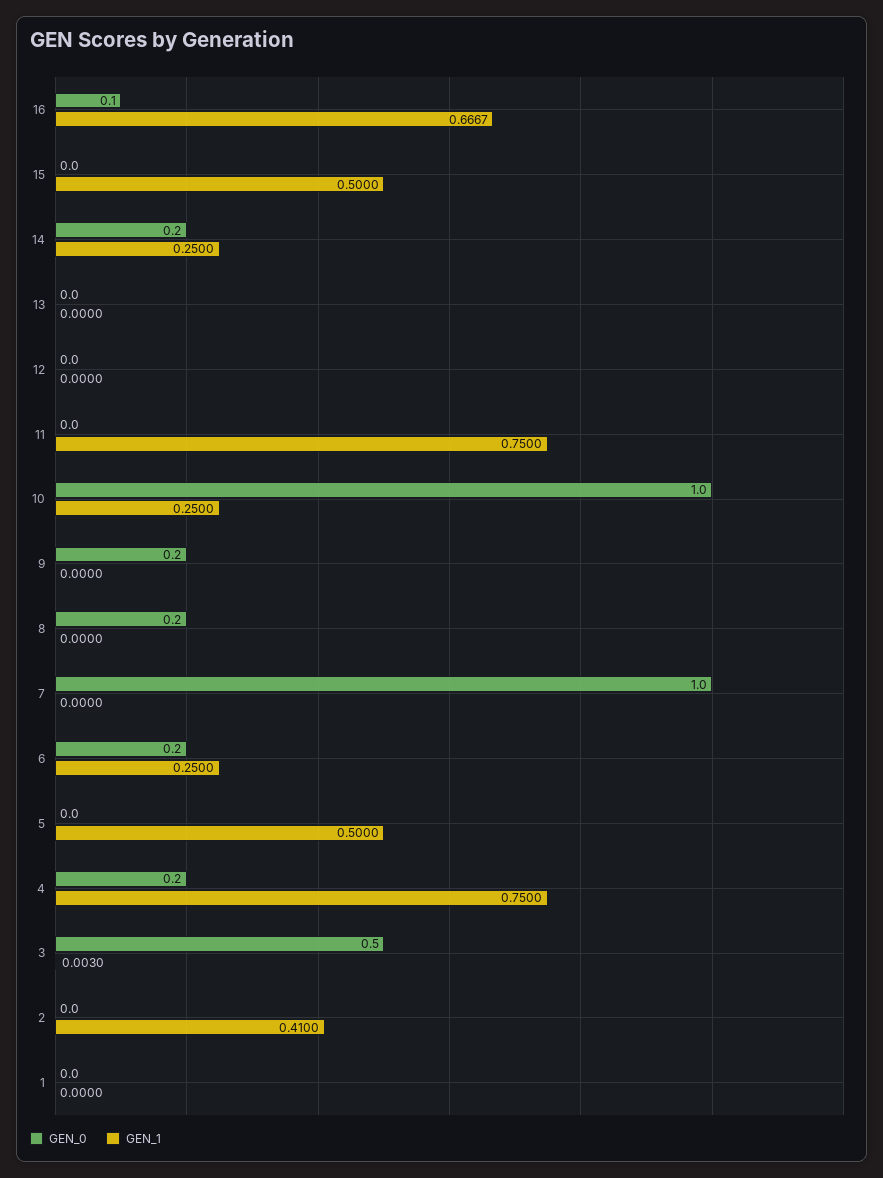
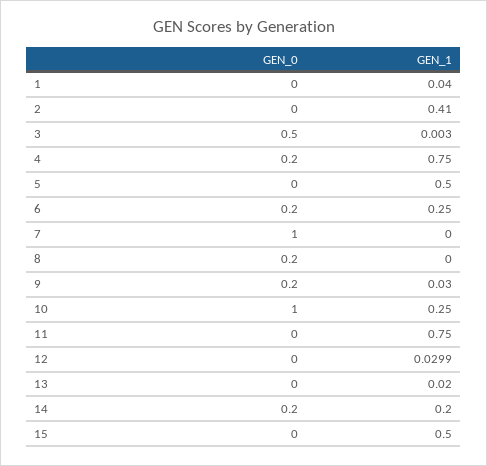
GEN_0, 16: 0.1 -> none
GEN_1, 16: 0.6667 -> none
GEN_1, 14: 0.25 -> 0.2
GEN_1, 13: 0 -> 0.02
GEN_1, 12: 0 -> 0.0299
GEN_1, 9: 0 -> 0.03
GEN_1, 1: 0 -> 0.04

